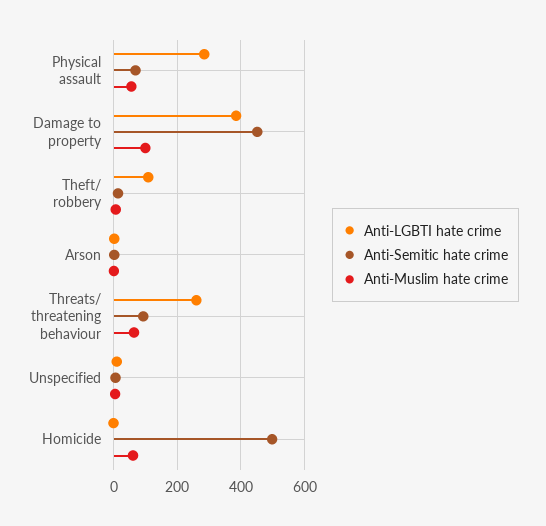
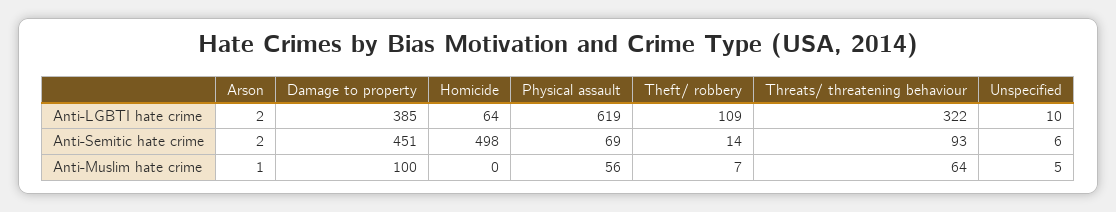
Anti-LGBTI hate crime, Physical assault: 280 -> 619
Anti-LGBTI hate crime, Threats/ threatening behaviour: 260 -> 322
Anti-LGBTI hate crime, Homicide: 0 -> 64
Anti-Muslim hate crime, Homicide: 60 -> 0

